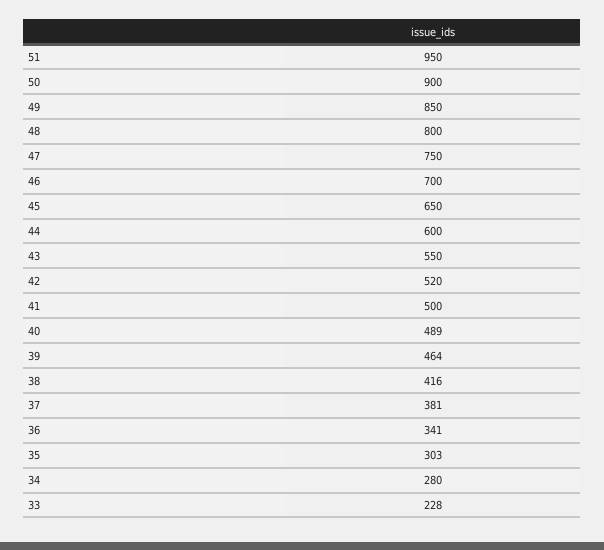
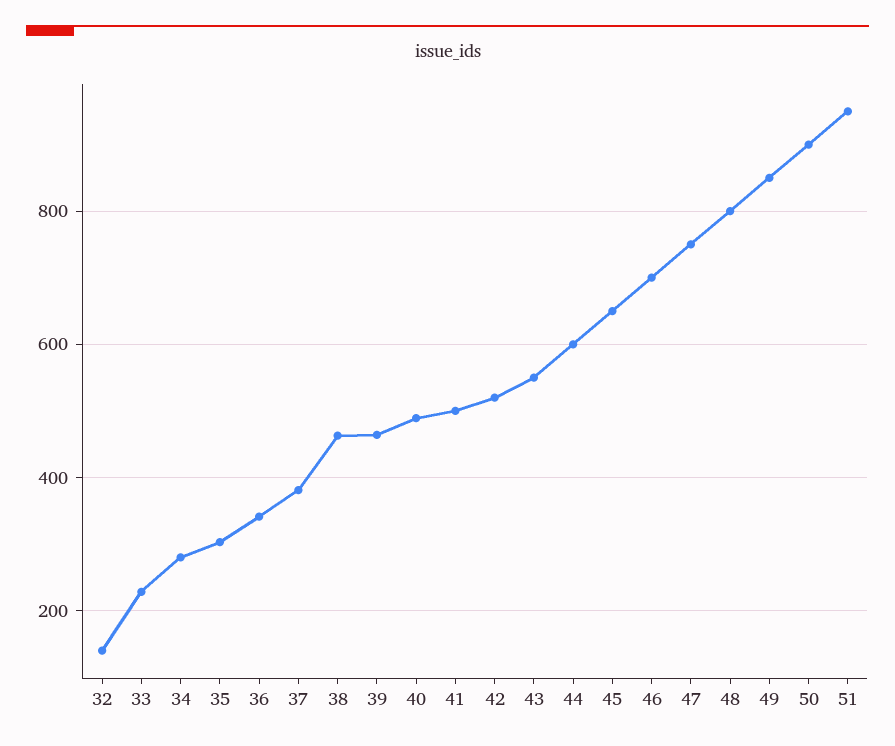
38: 416 -> 460
32: none -> 140

